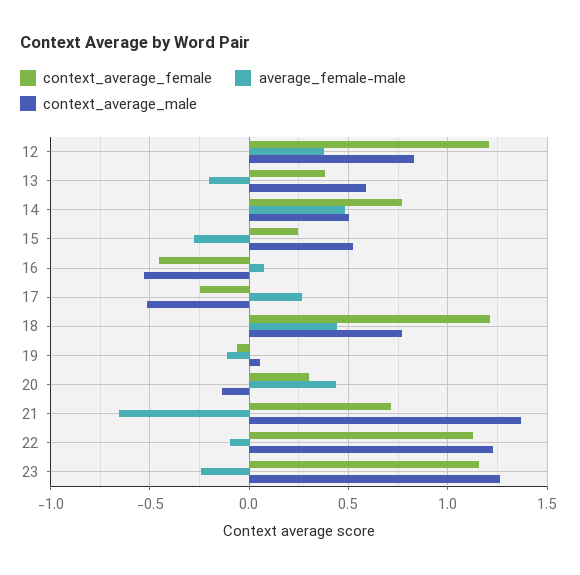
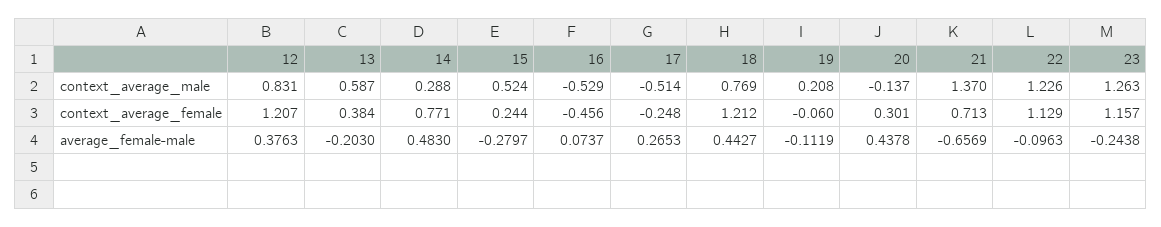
context_average_male, 14: 0.5 -> 0.288
context_average_male, 19: 0.05 -> 0.208

